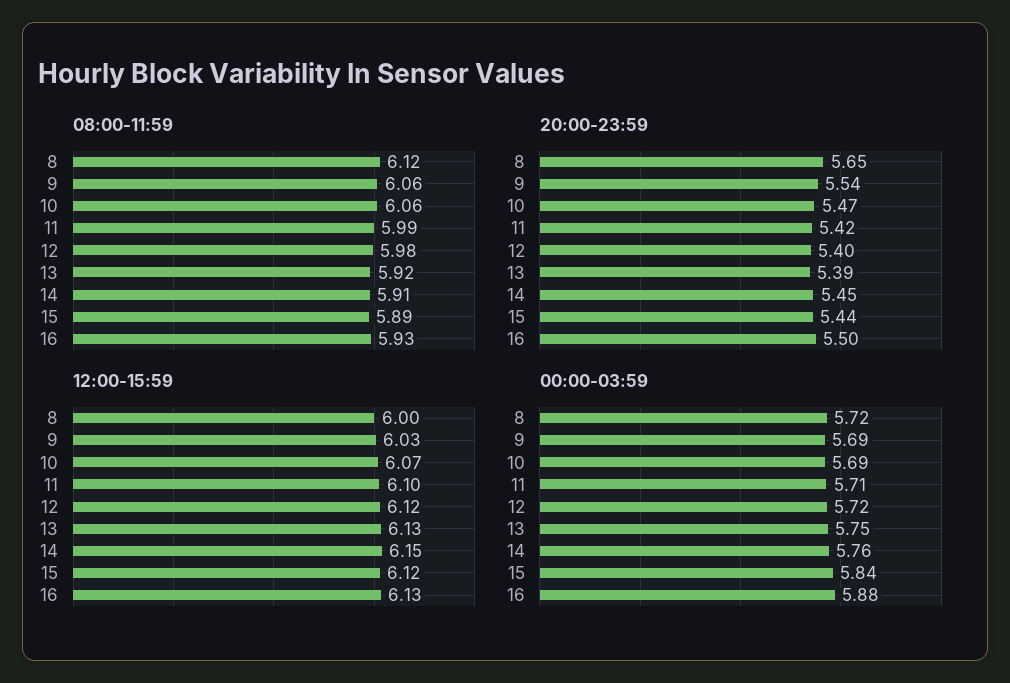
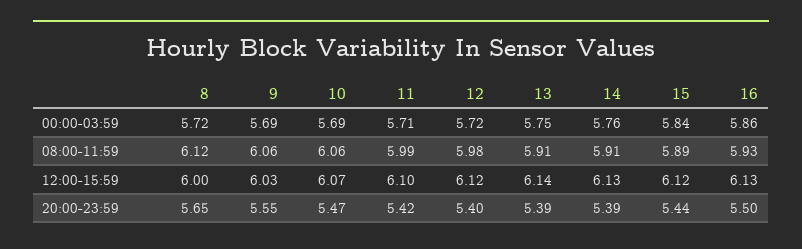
08:00-11:59, 13: 5.92 -> 5.91
20:00-23:59, 9: 5.54 -> 5.55
20:00-23:59, 14: 5.45 -> 5.39
12:00-15:59, 13: 6.13 -> 6.14
12:00-15:59, 14: 6.15 -> 6.13
00:00-03:59, 16: 5.88 -> 5.86

